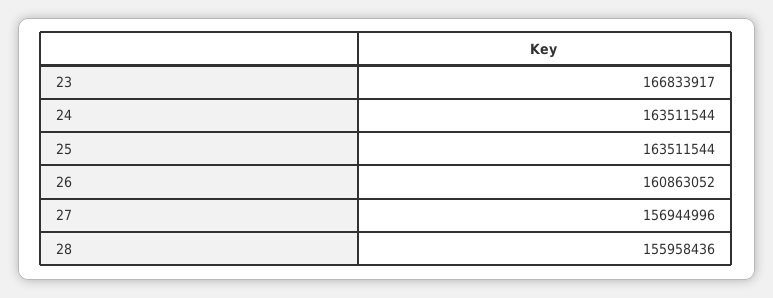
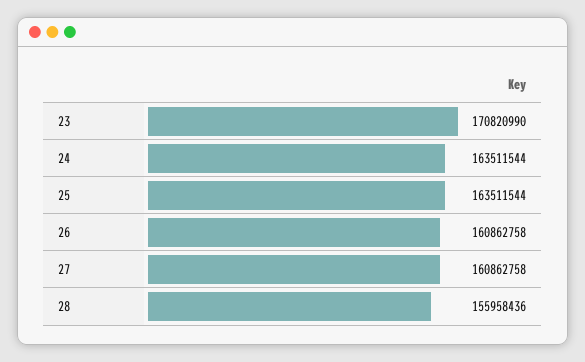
23: 166833917 -> 170820990
26: 160863052 -> 160862758
27: 156944996 -> 160862758

